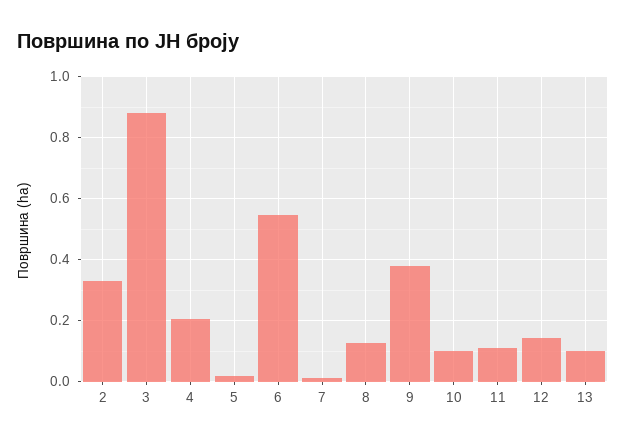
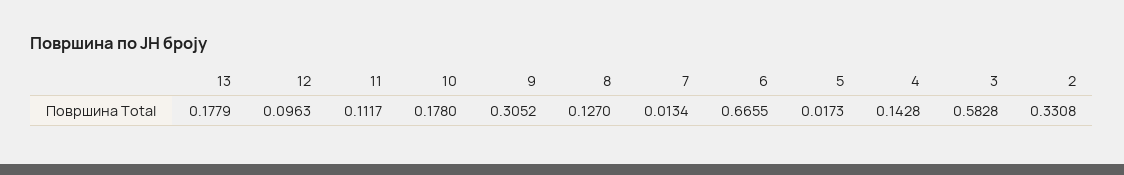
3: 0.88 -> 0.5828
4: 0.2 -> 0.1428
6: 0.54 -> 0.6655
9: 0.38 -> 0.3052
10: 0.1 -> 0.178
12: 0.14 -> 0.0963
13: 0.1 -> 0.1779

